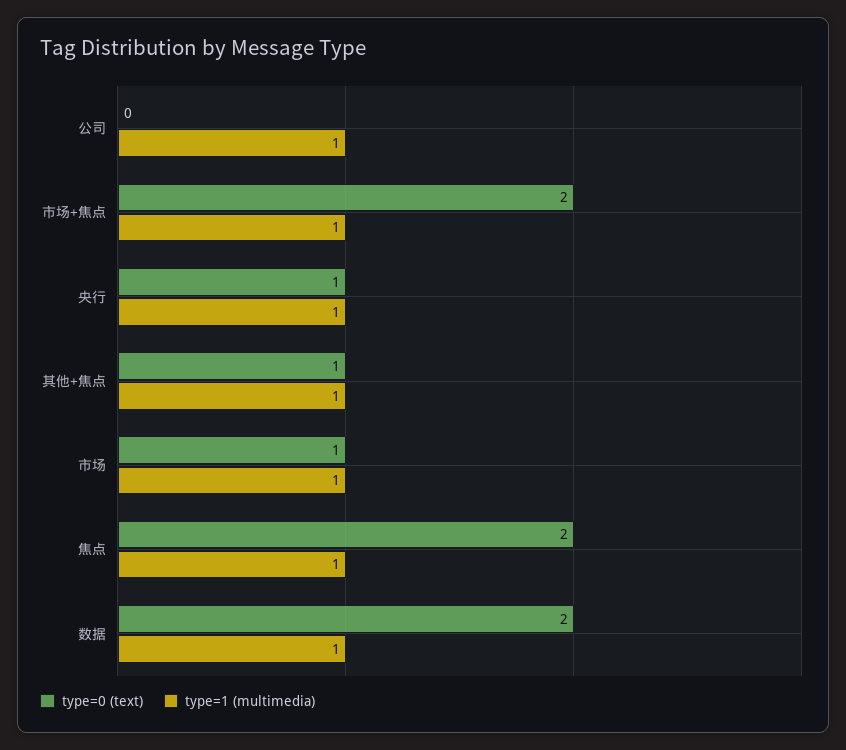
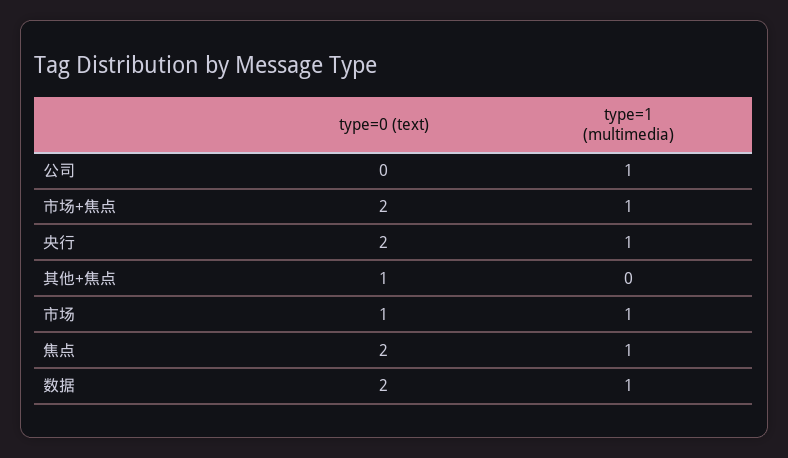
type=0 (text), 央行: 1 -> 2
type=1 (multimedia), 其他+焦点: 1 -> 0

